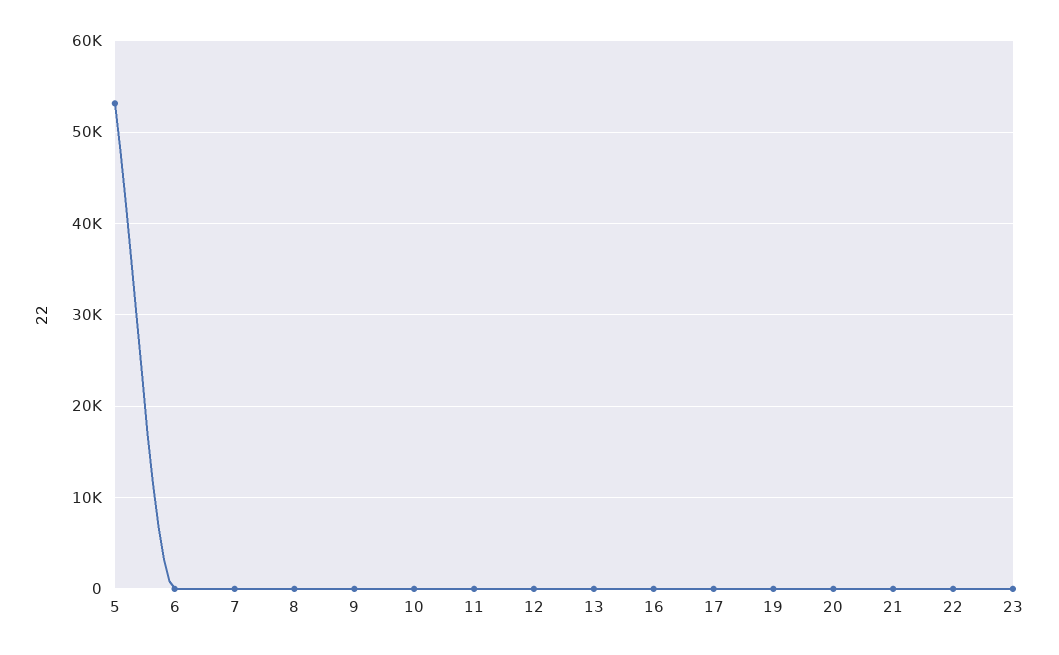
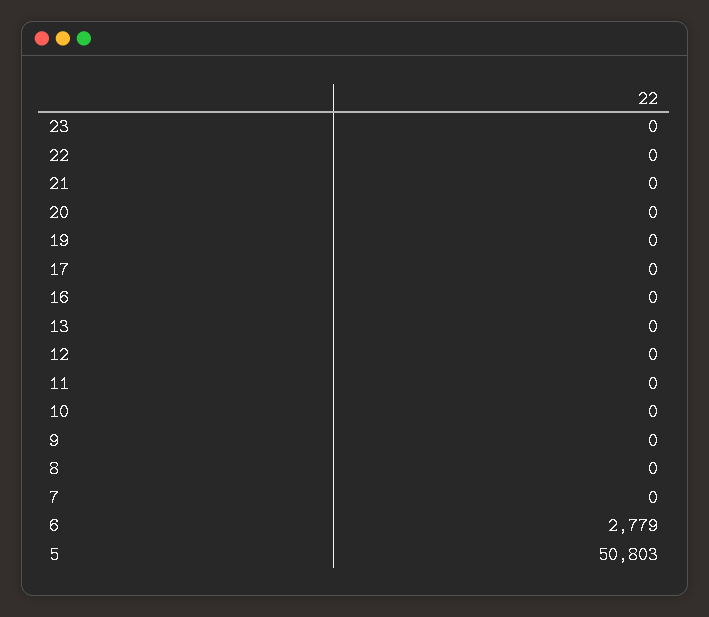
5: 53000 -> 50803
6: 0 -> 2779

